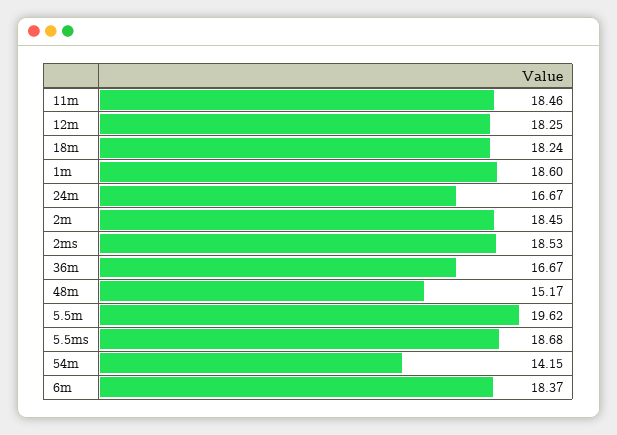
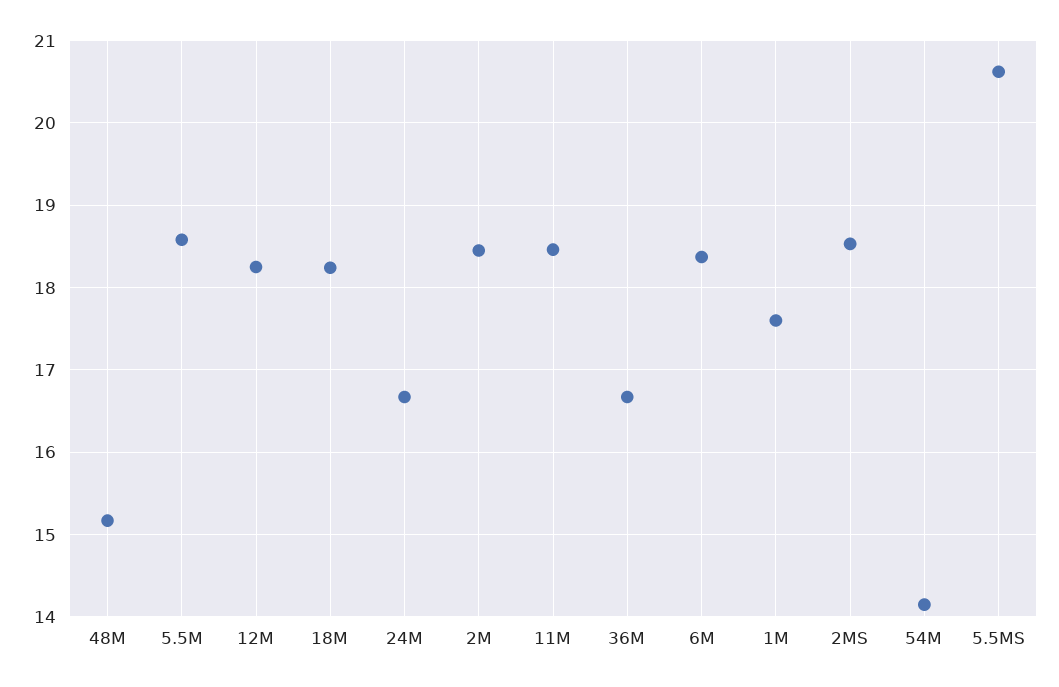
1m: 18.6 -> 17.6
5.5m: 19.62 -> 18.6
5.5ms: 18.68 -> 20.6

